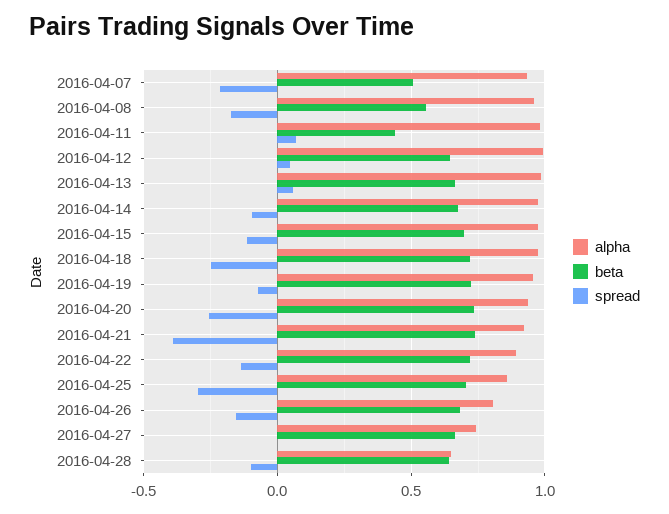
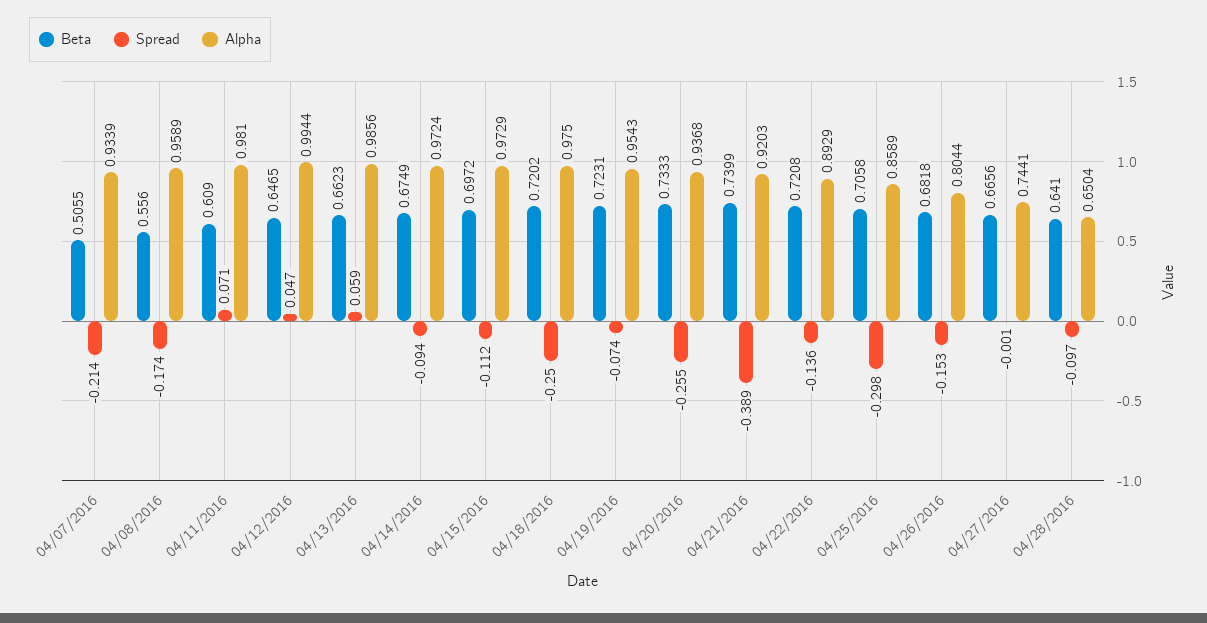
beta, 2016-04-11: 0.45 -> 0.609

